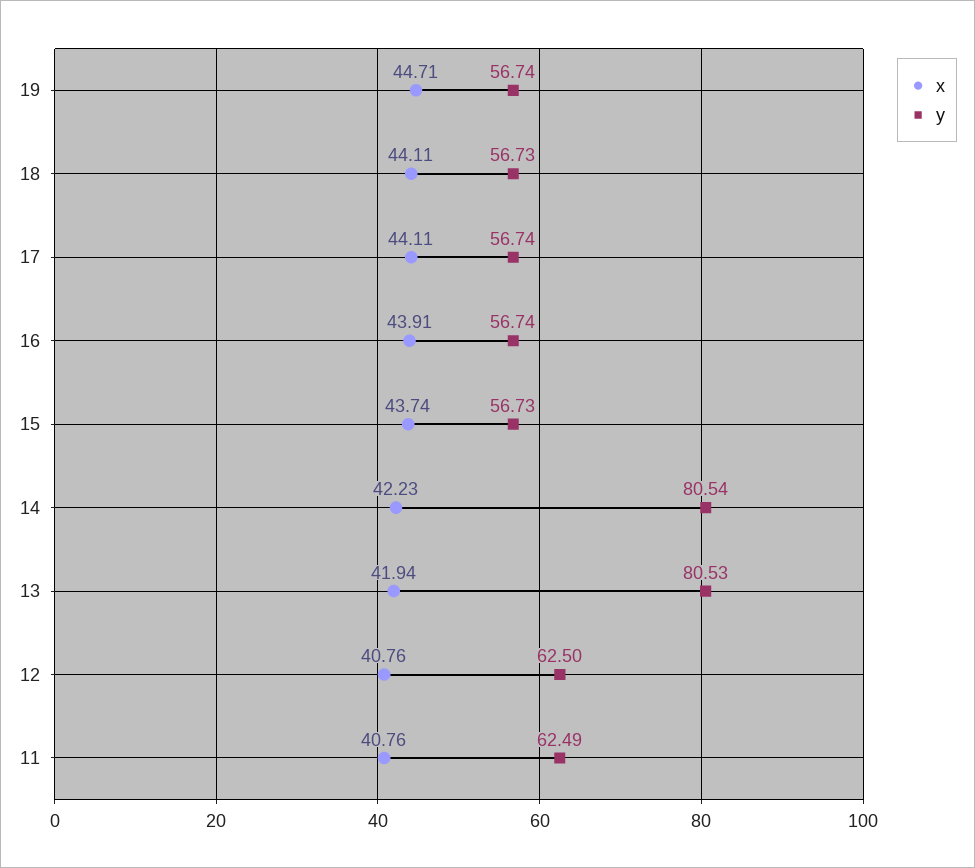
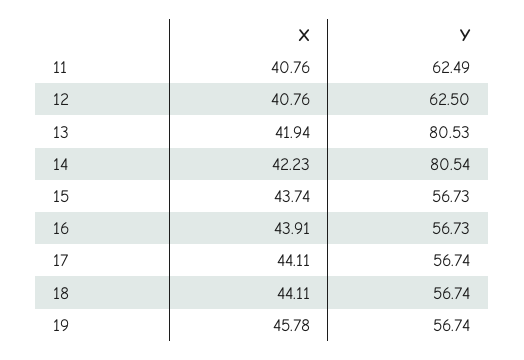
x, 19: 44.71 -> 45.78
y, 18: 56.73 -> 56.74
y, 16: 56.74 -> 56.73

